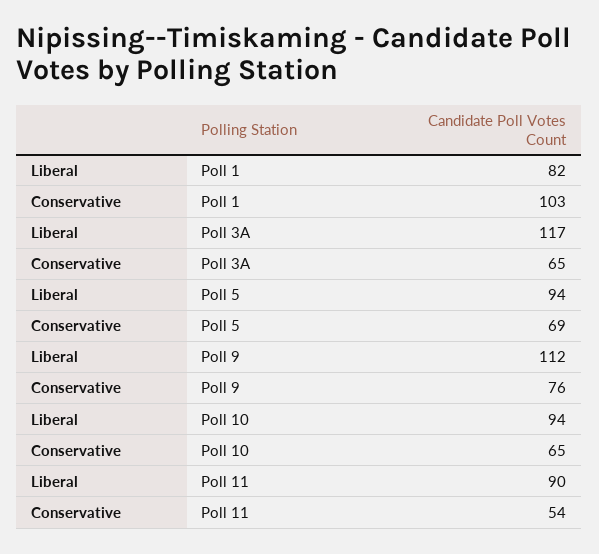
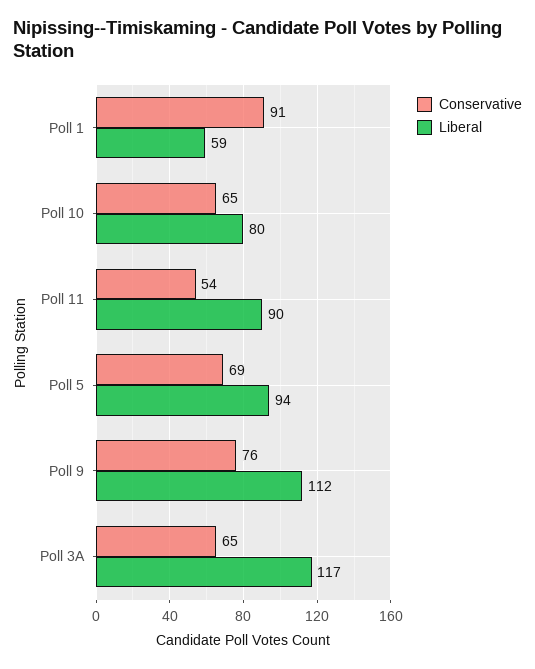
Liberal, Poll 1: 82 -> 59
Conservative, Poll 1: 103 -> 91
Liberal, Poll 10: 94 -> 80

